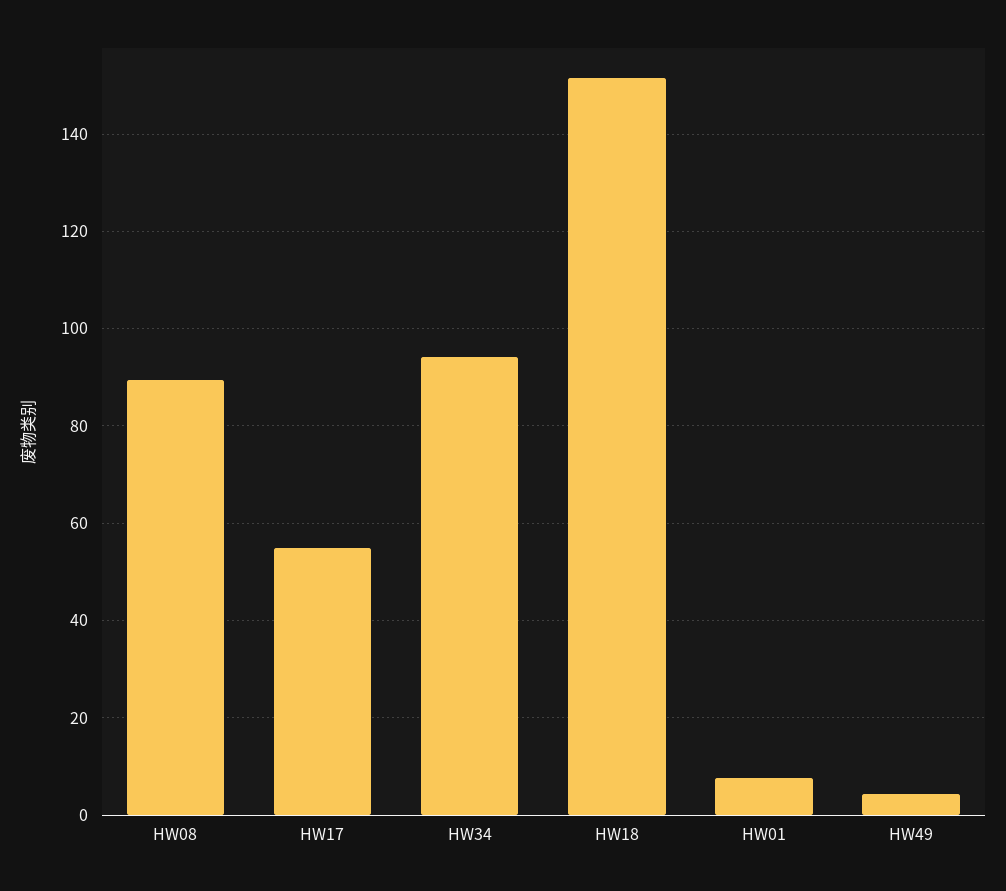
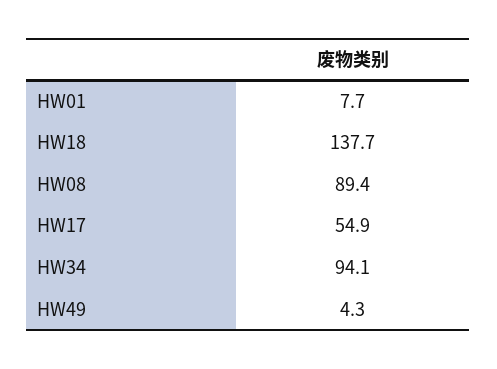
HW18: 152 -> 137.7

